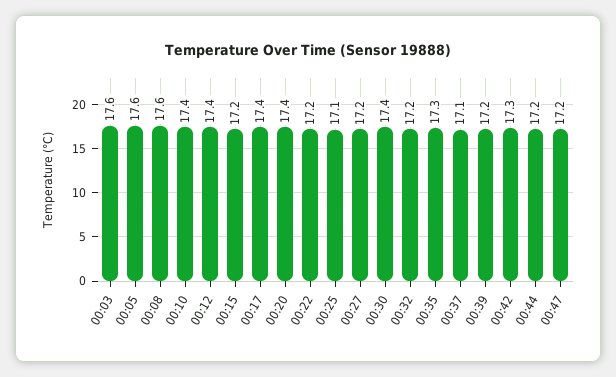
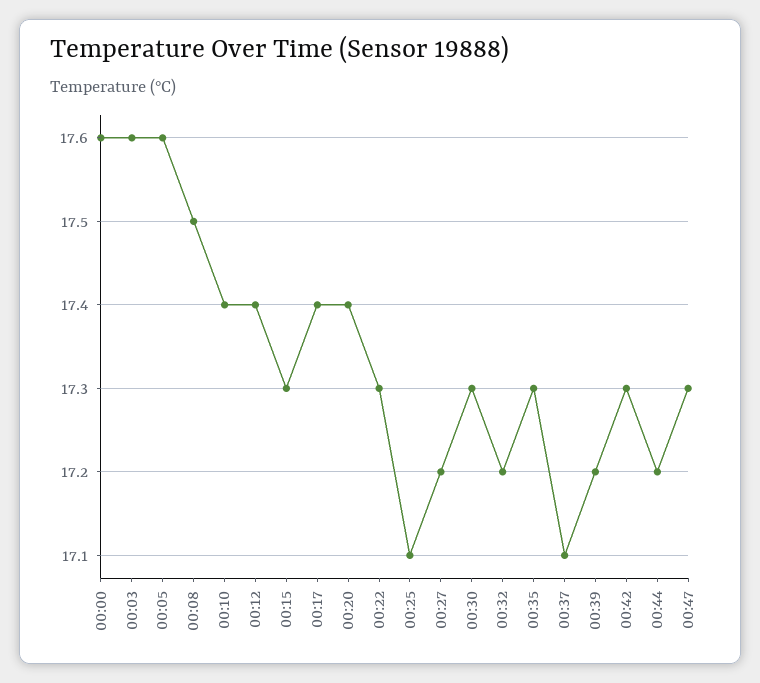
00:08: 17.6 -> 17.5
00:15: 17.2 -> 17.3
00:22: 17.2 -> 17.3
00:30: 17.4 -> 17.3
00:47: 17.2 -> 17.3
00:00: none -> 17.6

